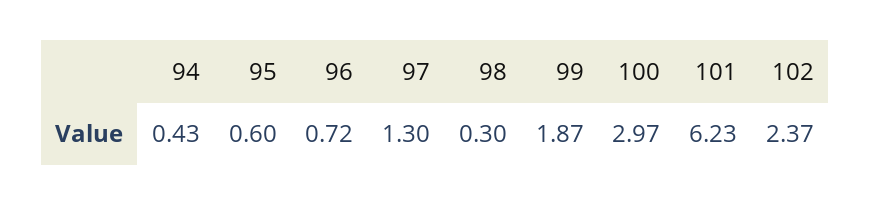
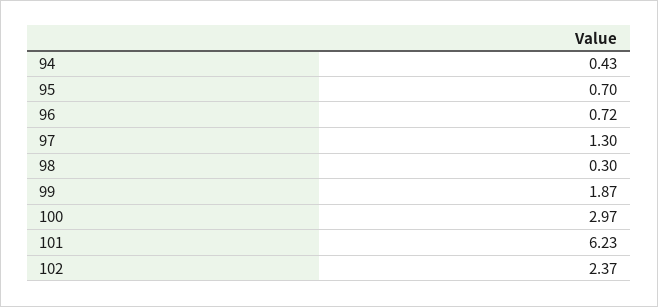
95: 0.6 -> 0.7

